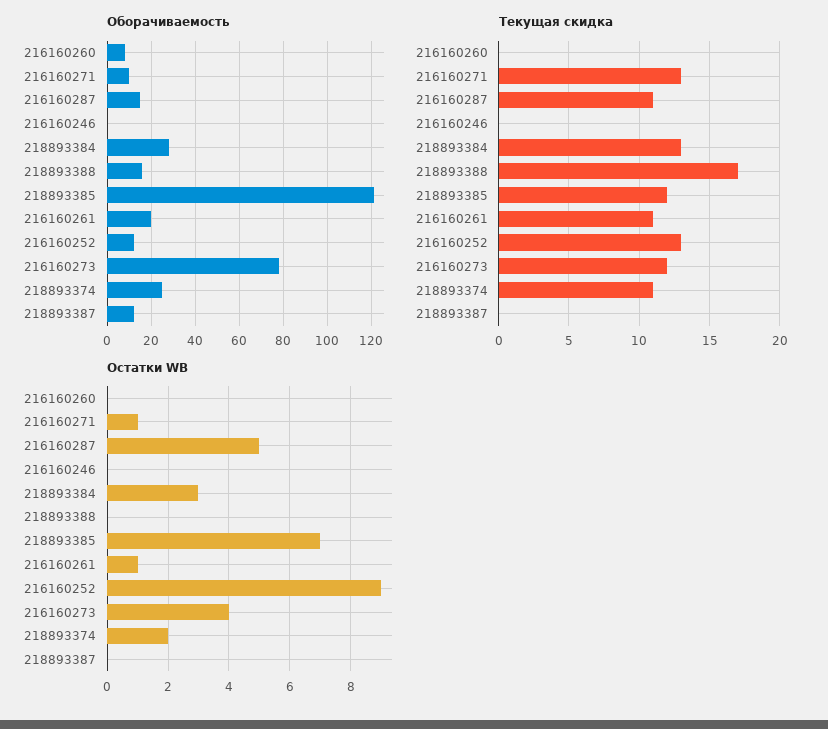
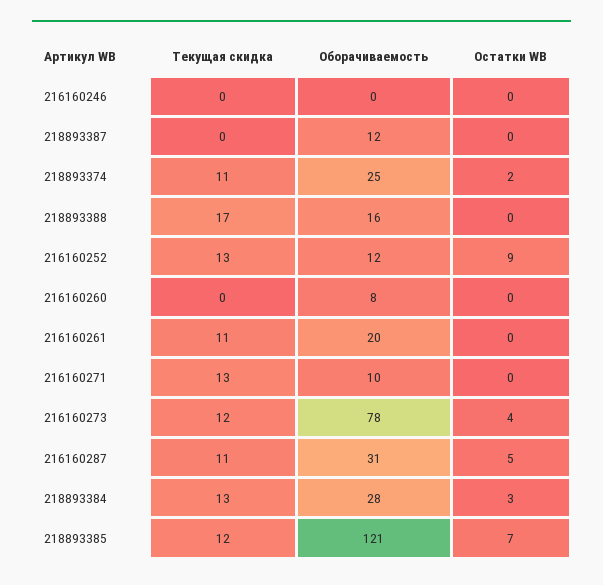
Оборачиваемость, 216160287: 15 -> 31
Остатки WB, 216160271: 1 -> 0
Остатки WB, 216160261: 1 -> 0

